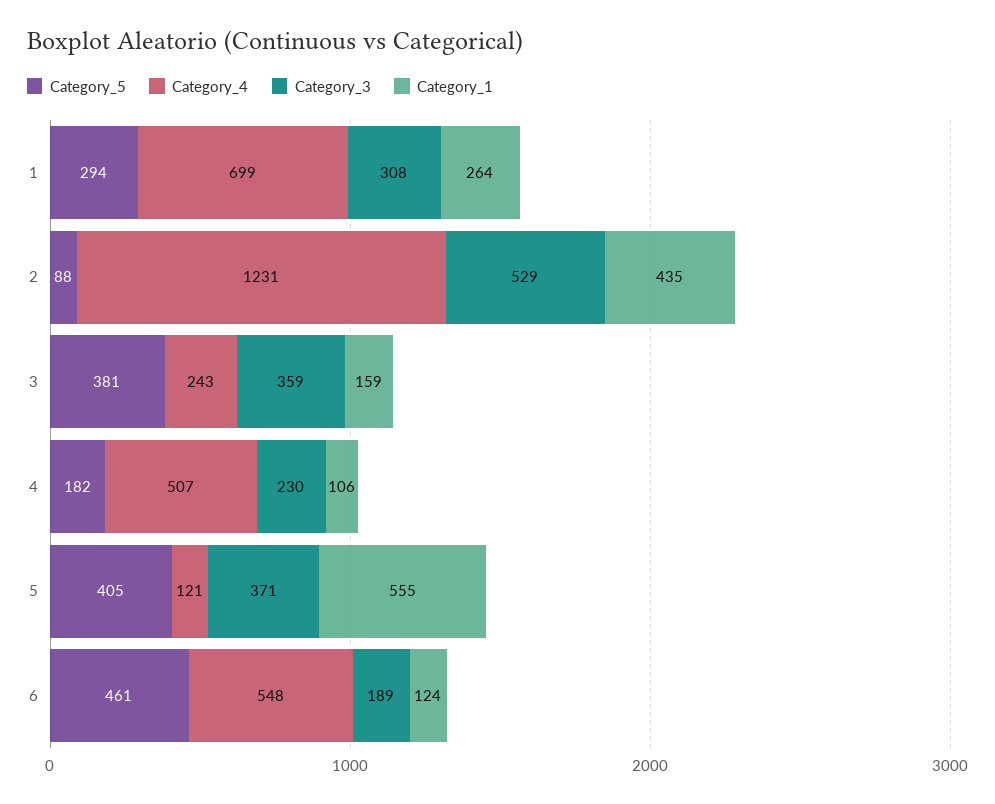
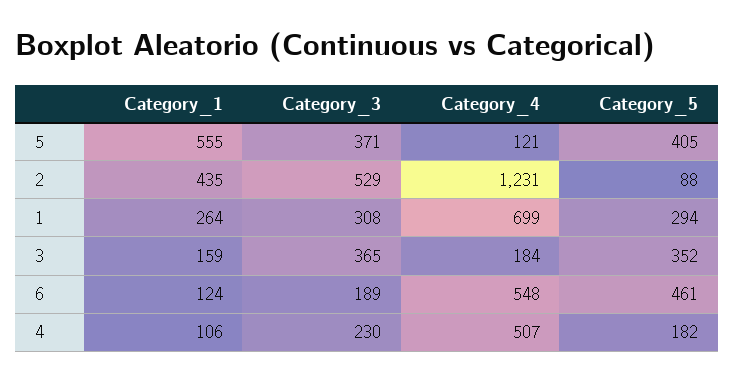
Category_5, 3: 381 -> 352
Category_4, 3: 243 -> 184
Category_3, 3: 359 -> 365

